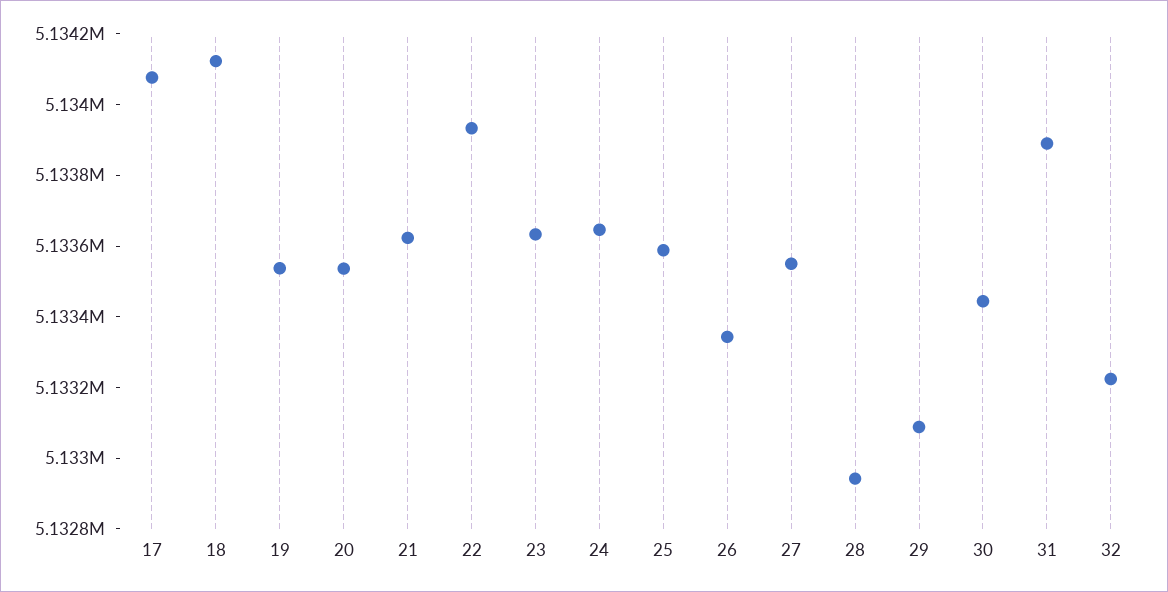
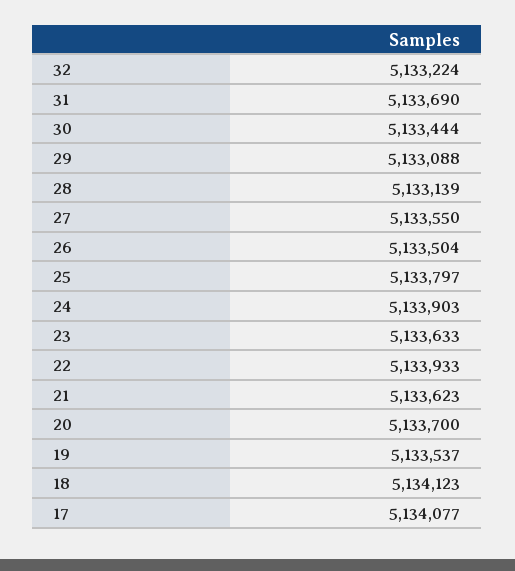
20: 5133550 -> 5133700
24: 5133650 -> 5133903
25: 5133600 -> 5133797
26: 5133350 -> 5133504
28: 5132950 -> 5133139
31: 5133900 -> 5133690

